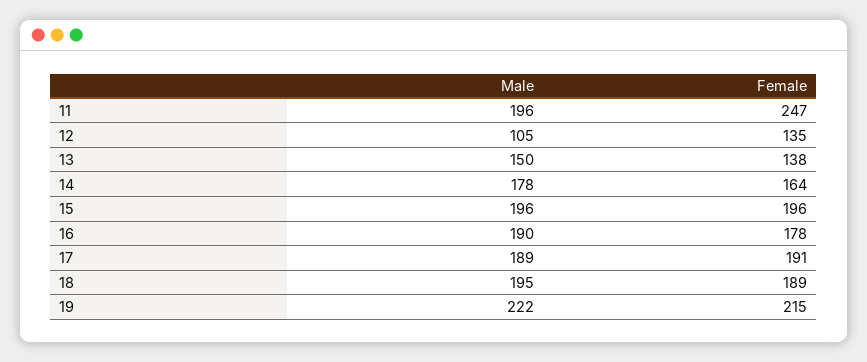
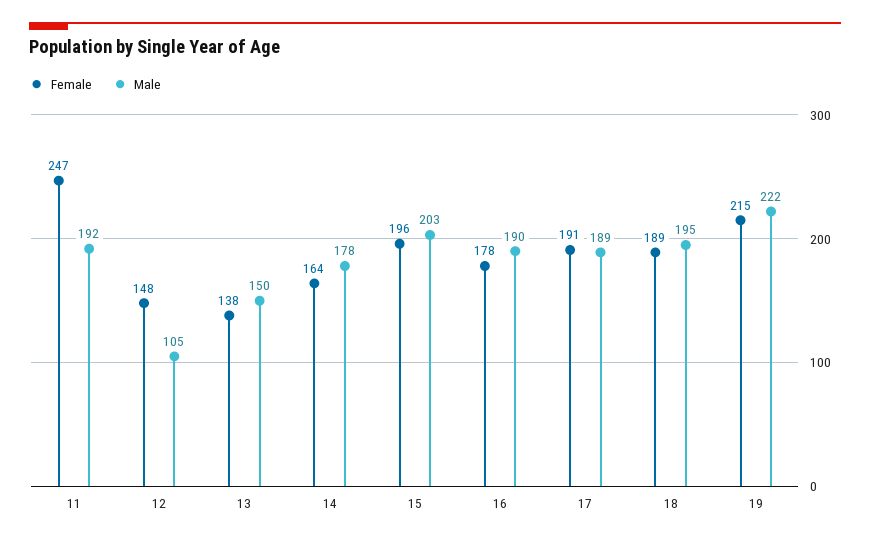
Male, 11: 196 -> 192
Female, 12: 135 -> 148
Male, 15: 196 -> 203

